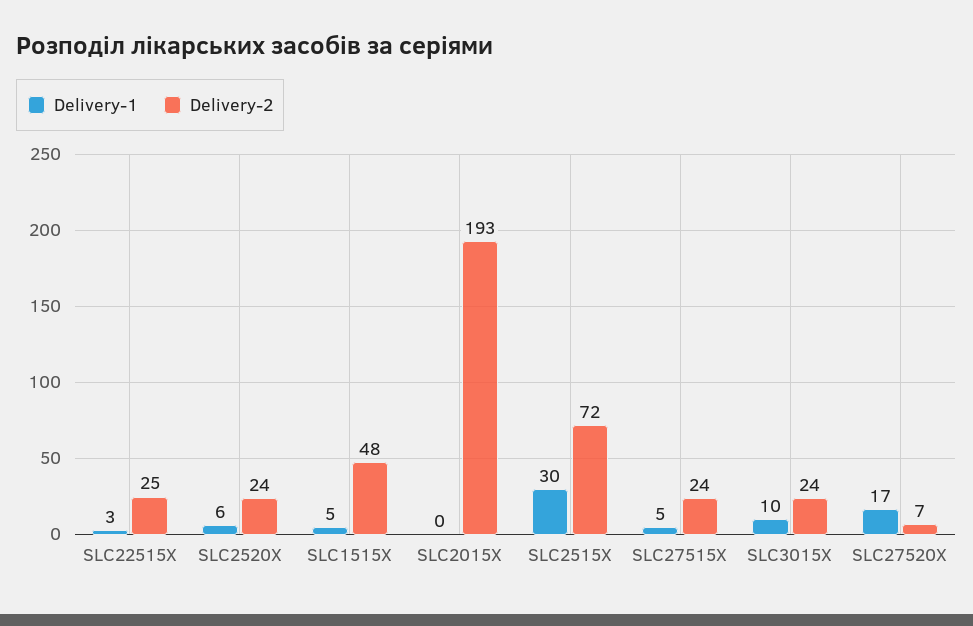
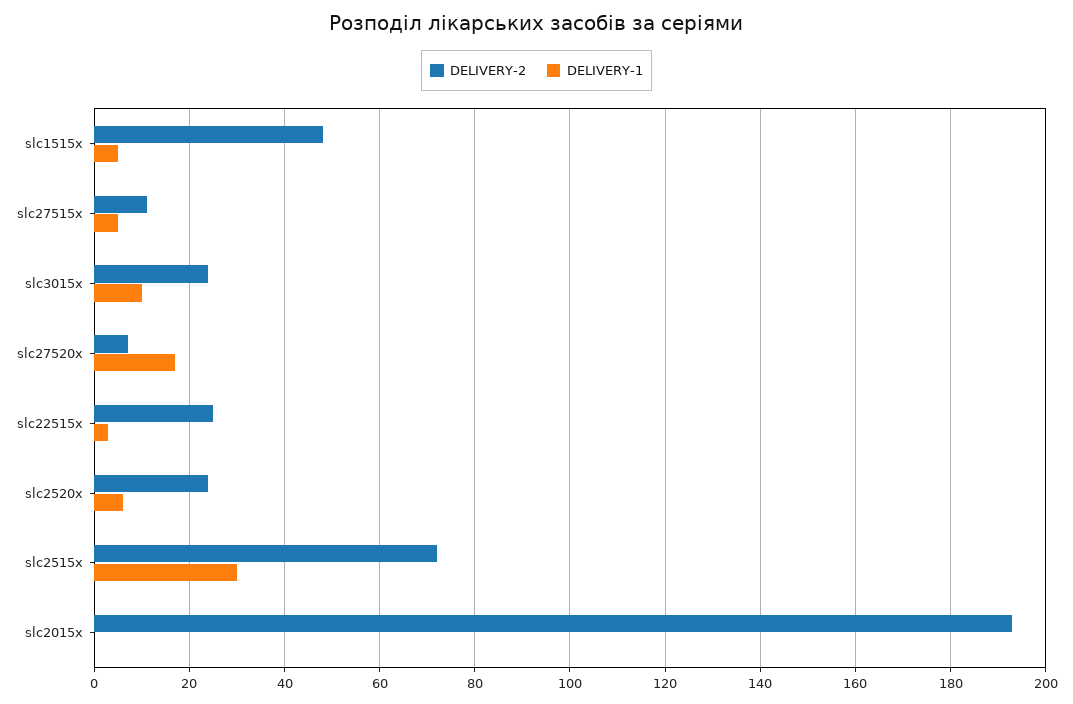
Delivery-2, SLC27515X: 24 -> 10

